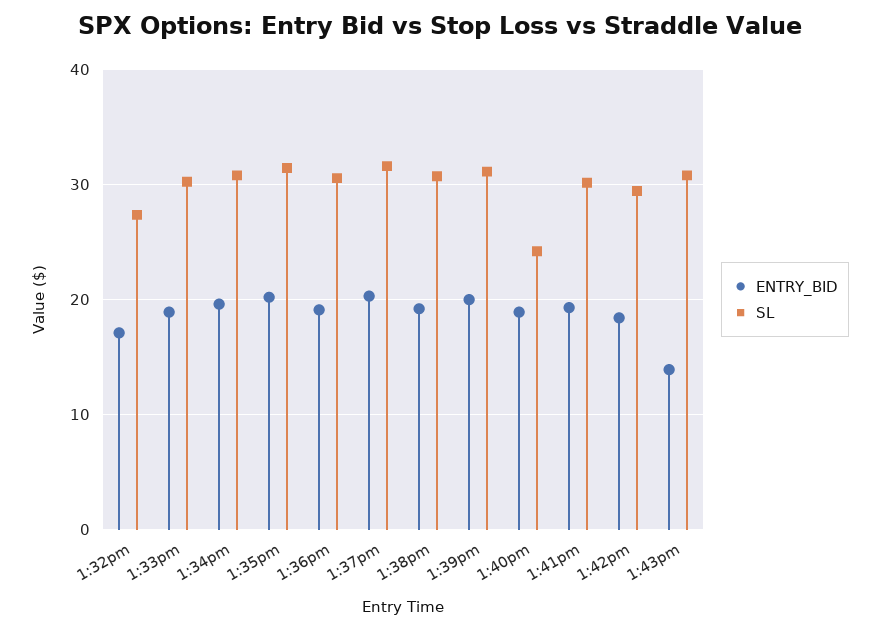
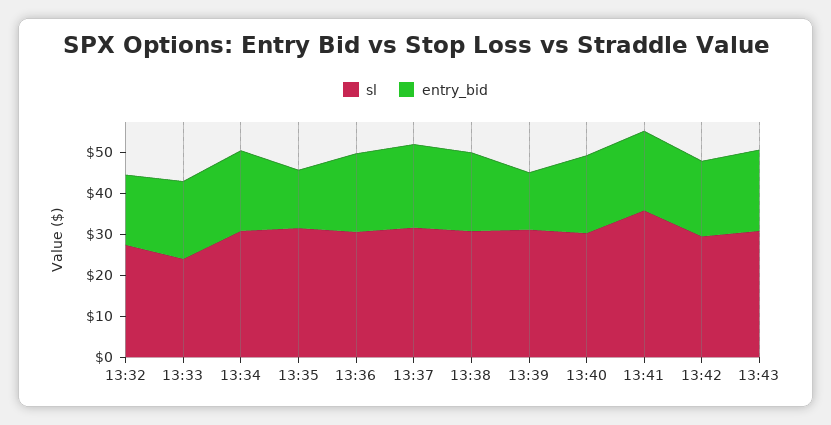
SL, 1:33pm: 30 -> 24
ENTRY_BID, 1:35pm: 20 -> 14
ENTRY_BID, 1:39pm: 20 -> 14
SL, 1:40pm: 24 -> 30
SL, 1:41pm: 30 -> 36
ENTRY_BID, 1:43pm: 14 -> 20

